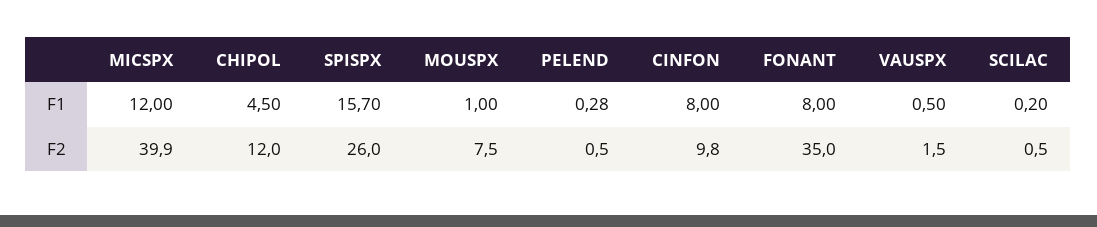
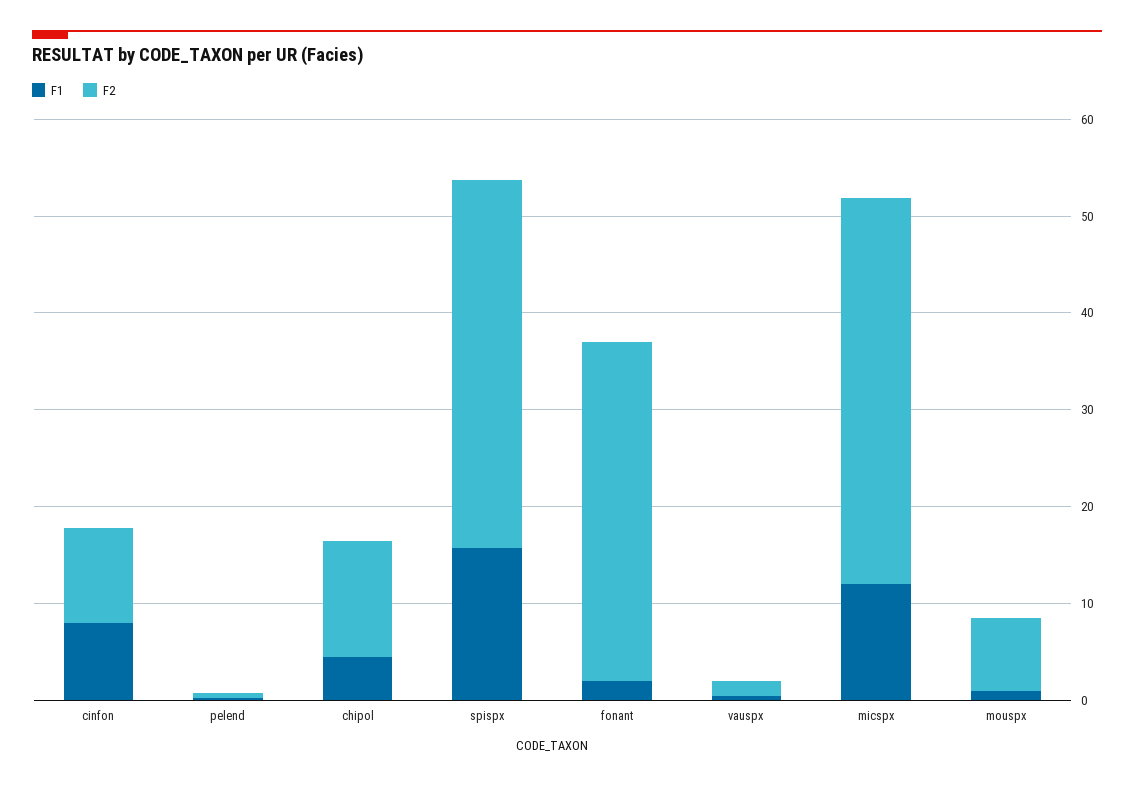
F1, FONANT: 8 -> 2
F1, SCILAC: 0.2 -> none
F2, SPISPX: 26 -> 38
F2, SCILAC: 0.5 -> none

